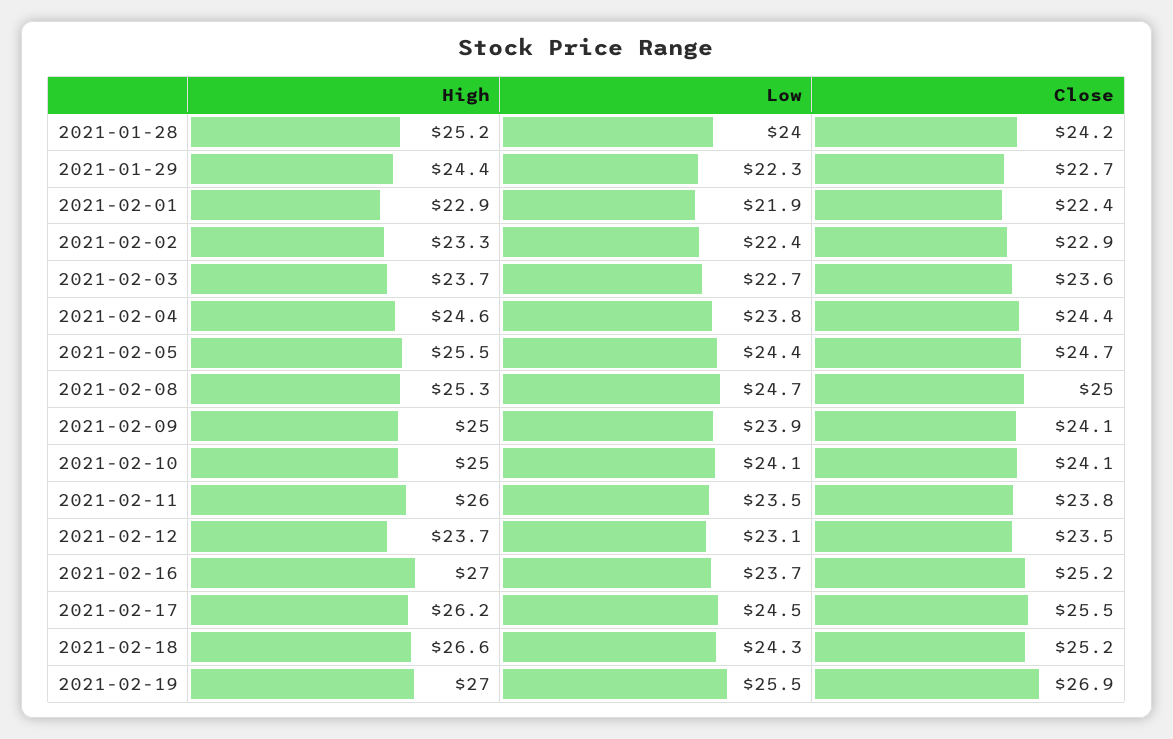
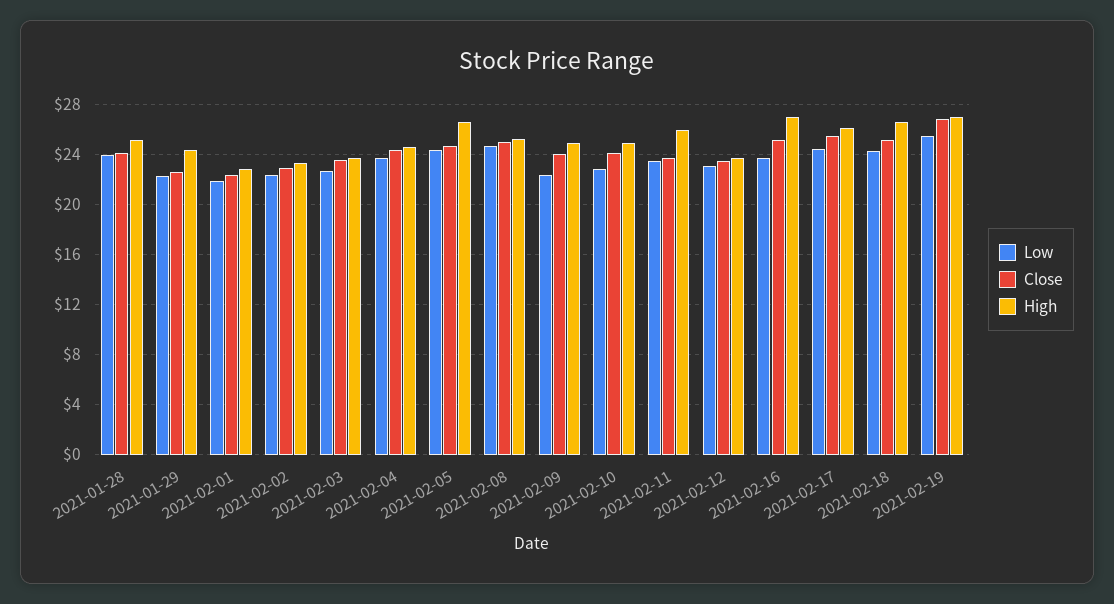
High, 2021-02-05: 25.5 -> 26.5
Low, 2021-02-09: 23.9 -> 22.5
Low, 2021-02-10: 24.1 -> 23

